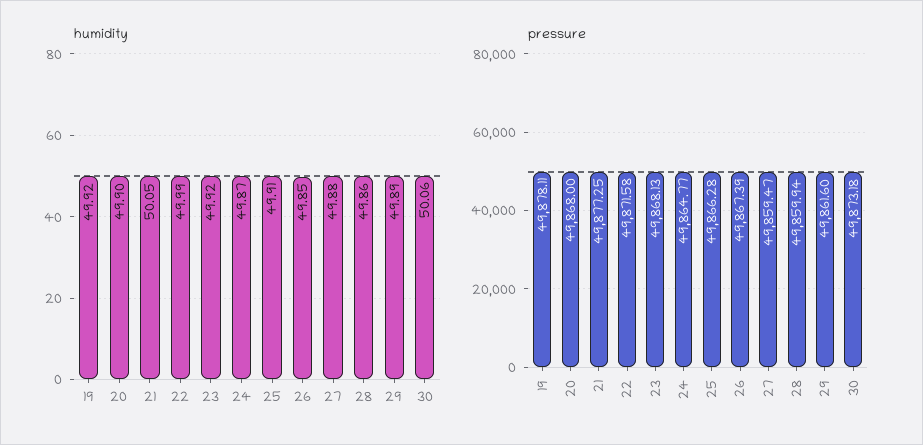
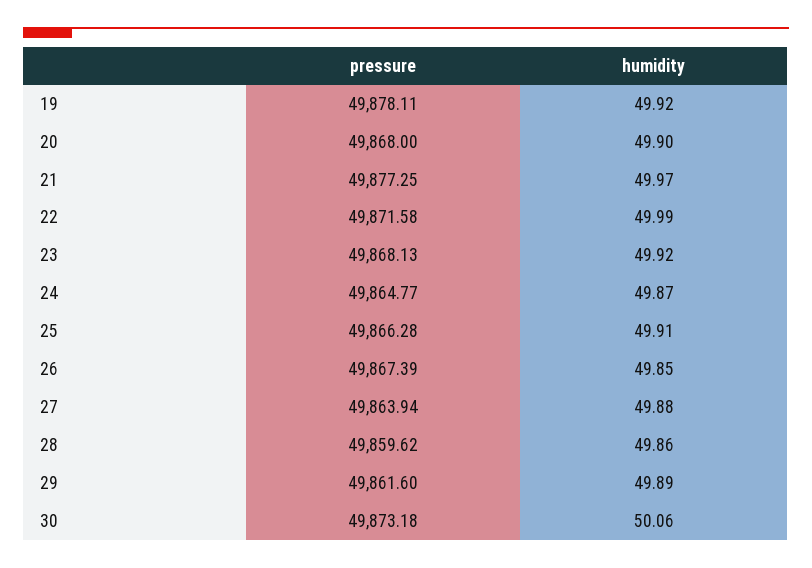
humidity, 21: 50.05 -> 49.97
pressure, 27: 49859.47 -> 49863.94
pressure, 28: 49859.94 -> 49859.62

